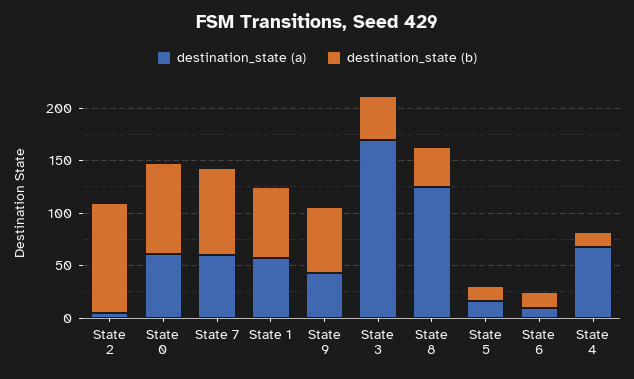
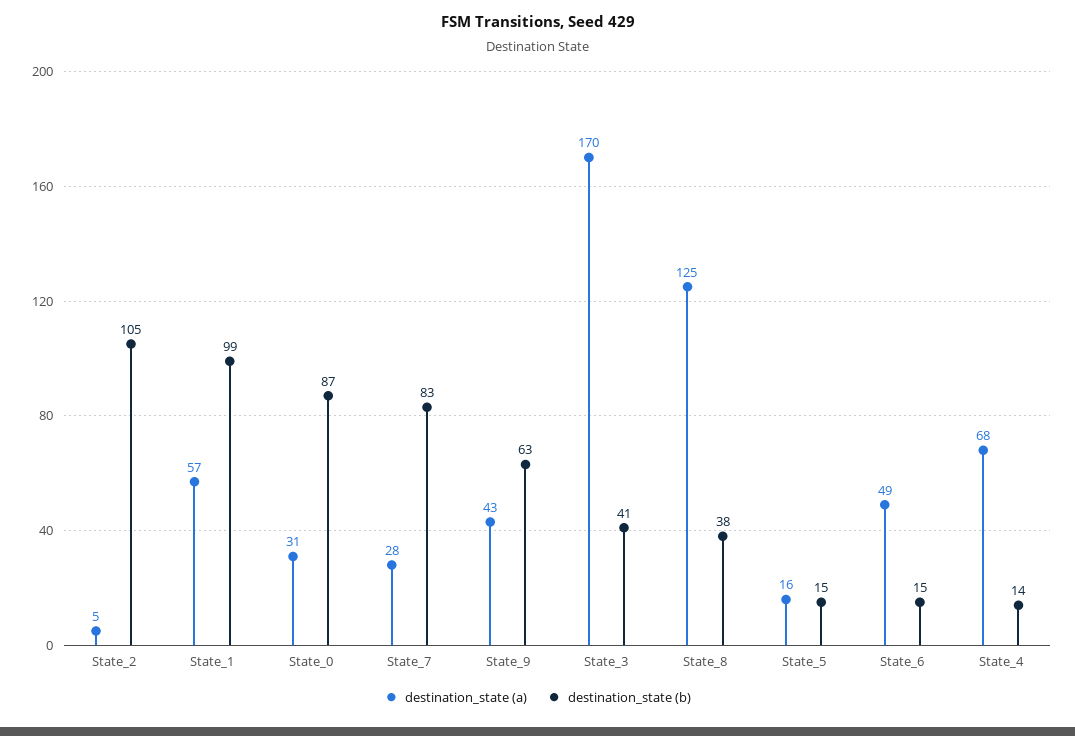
destination_state (a), State 0: 60 -> 31
destination_state (a), State 7: 60 -> 28
destination_state (b), State 1: 70 -> 99
destination_state (a), State 6: 10 -> 49

